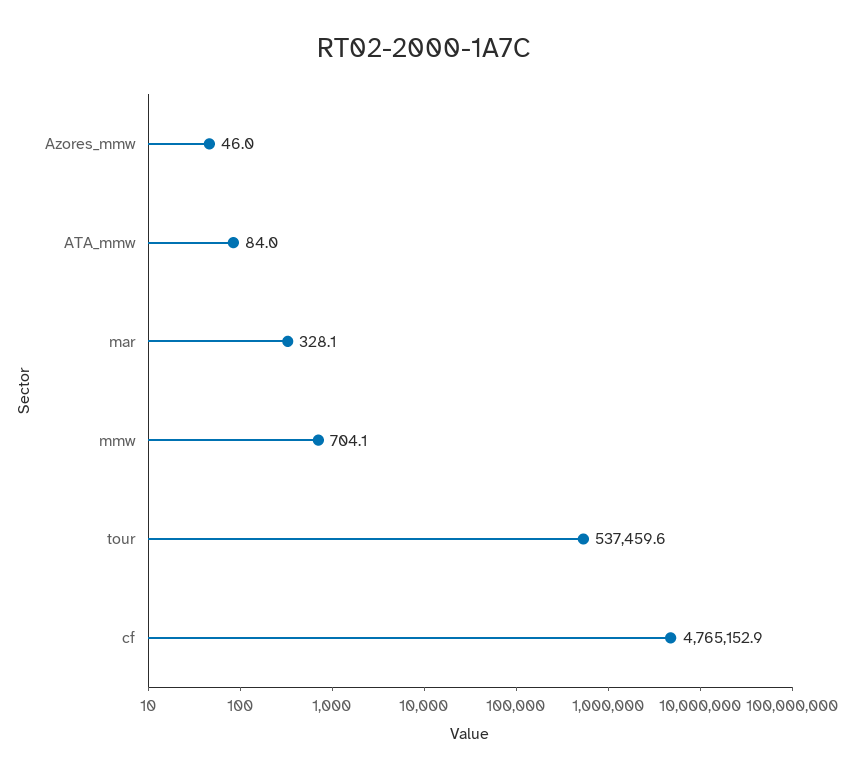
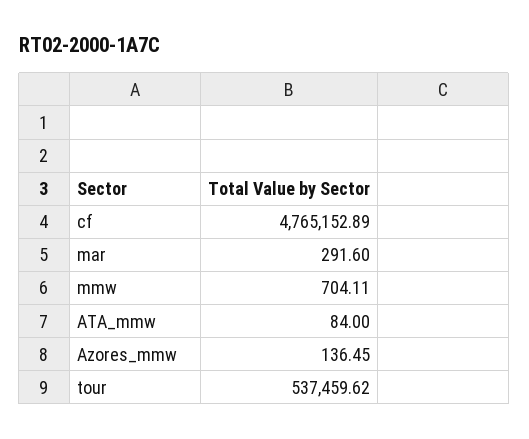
Azores_mmw: 46 -> 136.45
mar: 328.1 -> 291.6

